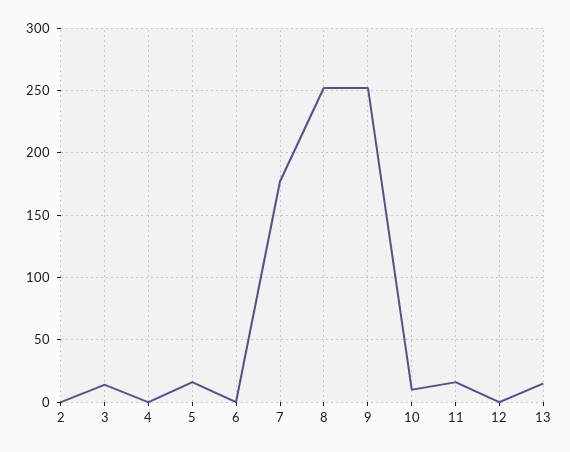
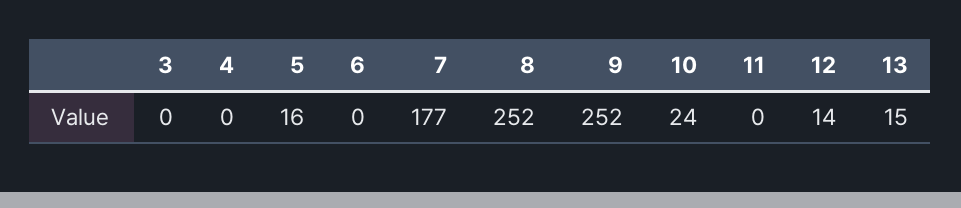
2: 0 -> none
3: 15 -> 0
10: 10 -> 24
11: 15 -> 0
12: 0 -> 14

